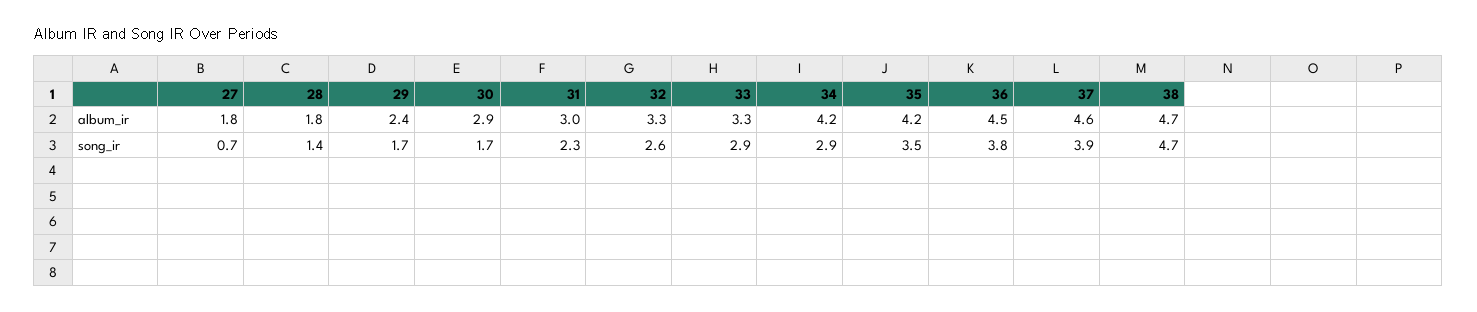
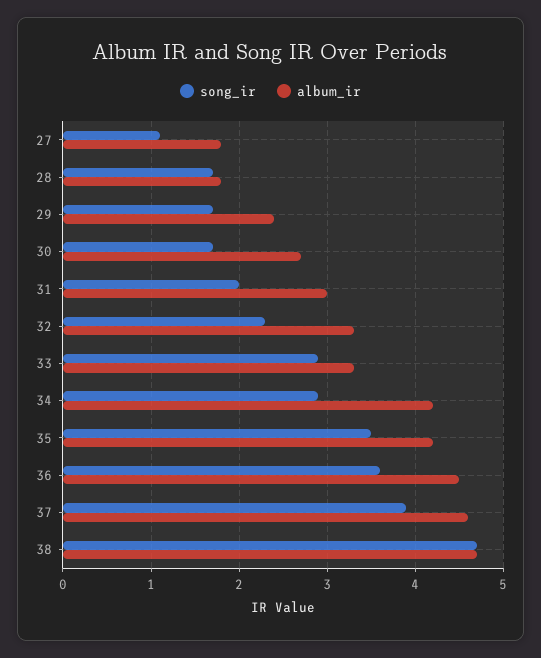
album_ir, 30: 2.9 -> 2.7
song_ir, 27: 0.7 -> 1.1
song_ir, 28: 1.4 -> 1.7
song_ir, 31: 2.3 -> 2
song_ir, 32: 2.6 -> 2.3
song_ir, 36: 3.8 -> 3.6

